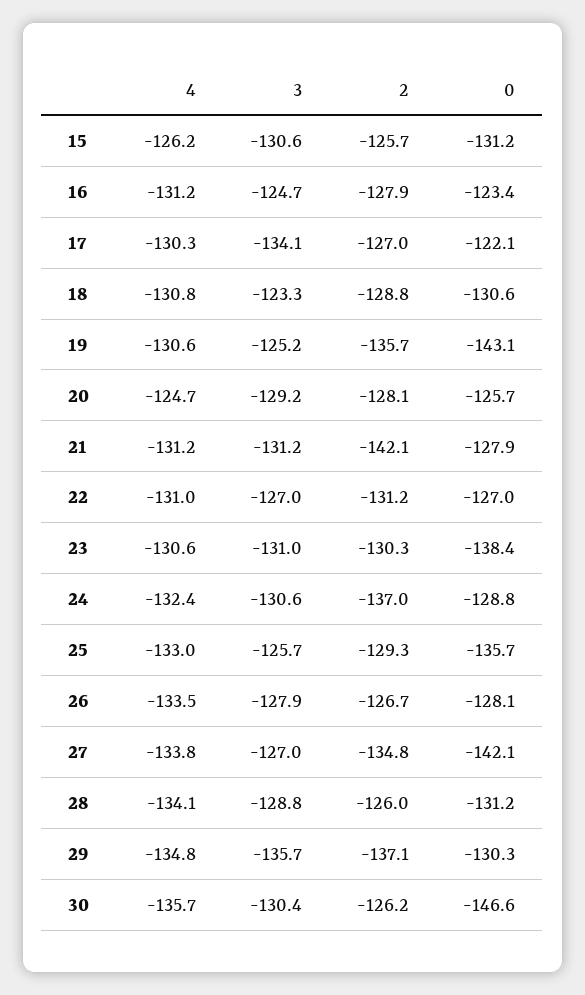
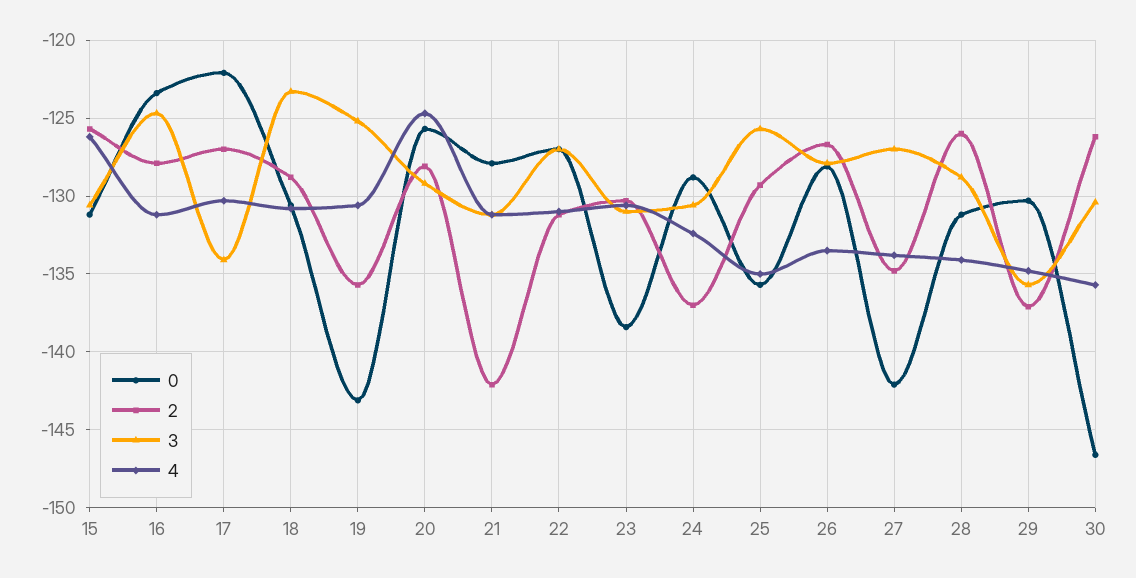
4, 25: -133 -> -135

